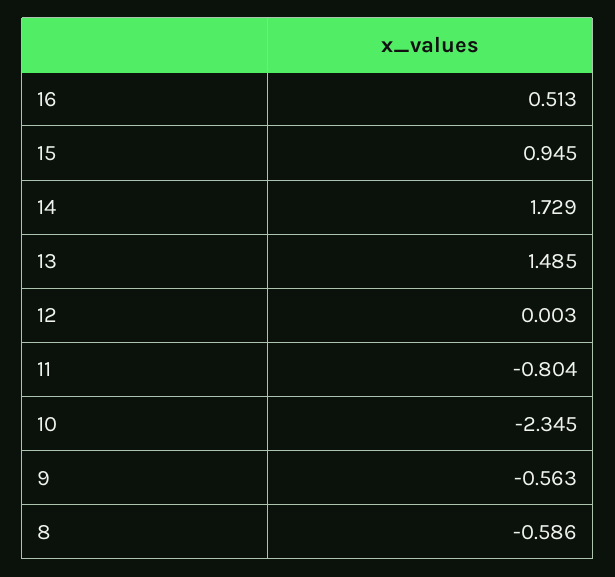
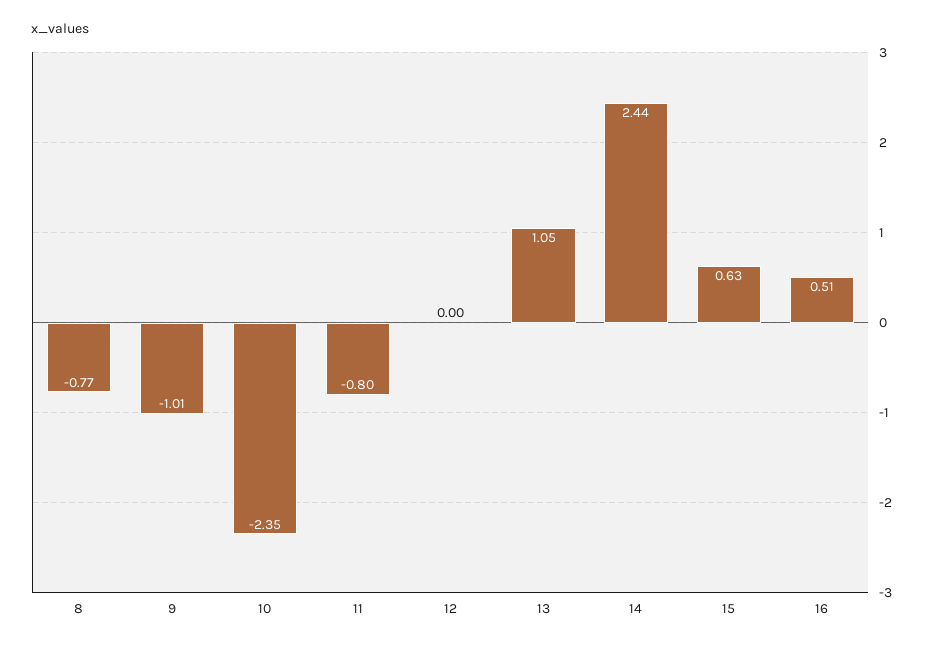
15: 0.945 -> 0.63
14: 1.729 -> 2.44
13: 1.485 -> 1.05
9: -0.563 -> -1.01
8: -0.586 -> -0.77

